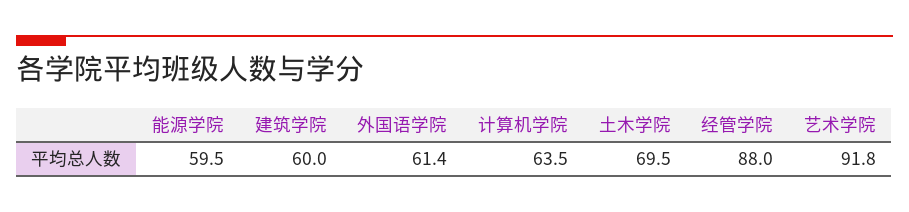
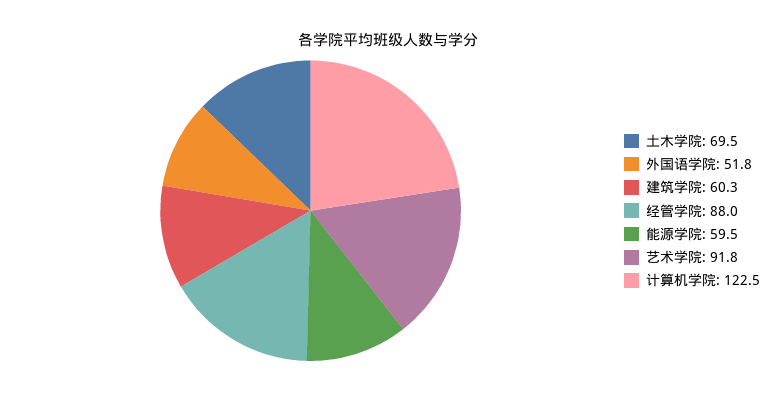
建筑学院: 60 -> 60.3
外国语学院: 61.4 -> 51.8
计算机学院: 63.5 -> 122.5

